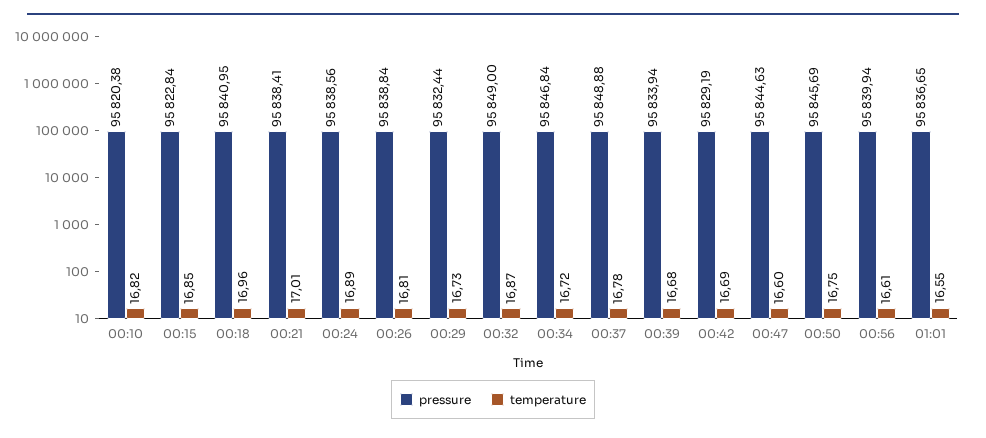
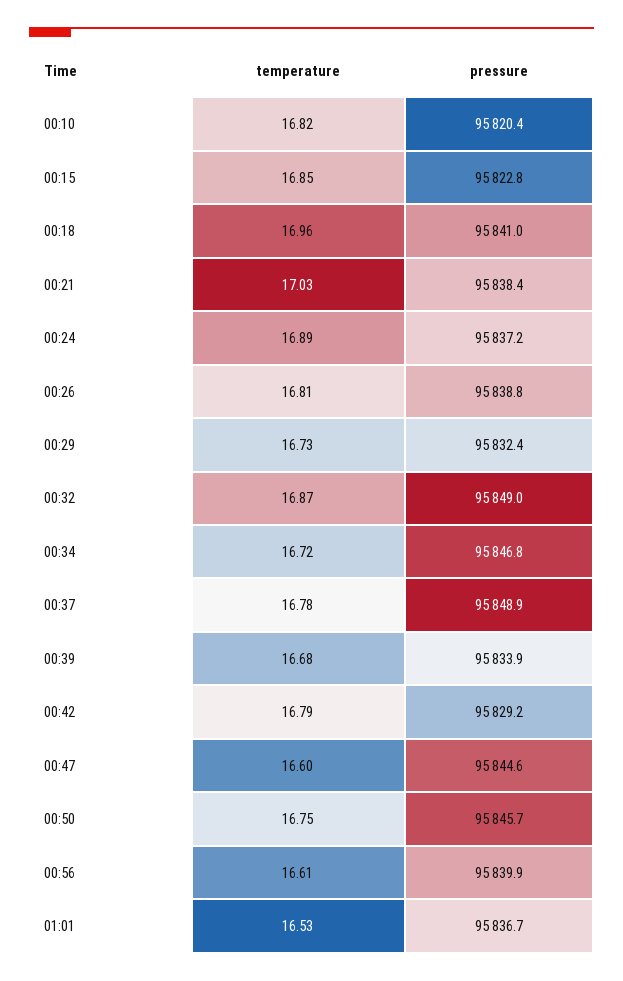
temperature, 00:21: 17.01 -> 17.03
pressure, 00:24: 95838.56 -> 95837.2
temperature, 00:42: 16.69 -> 16.79
temperature, 01:01: 16.55 -> 16.53

